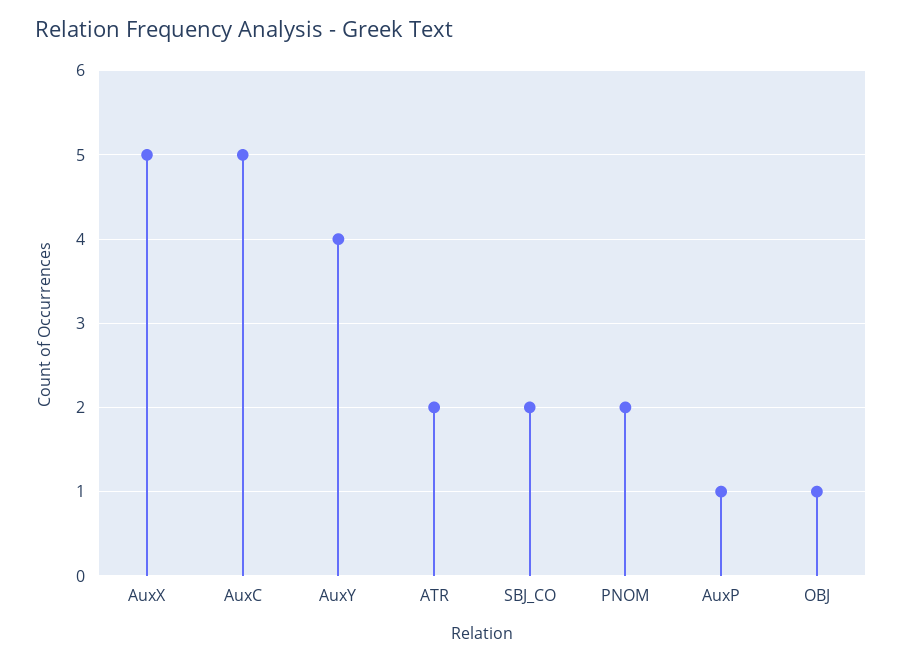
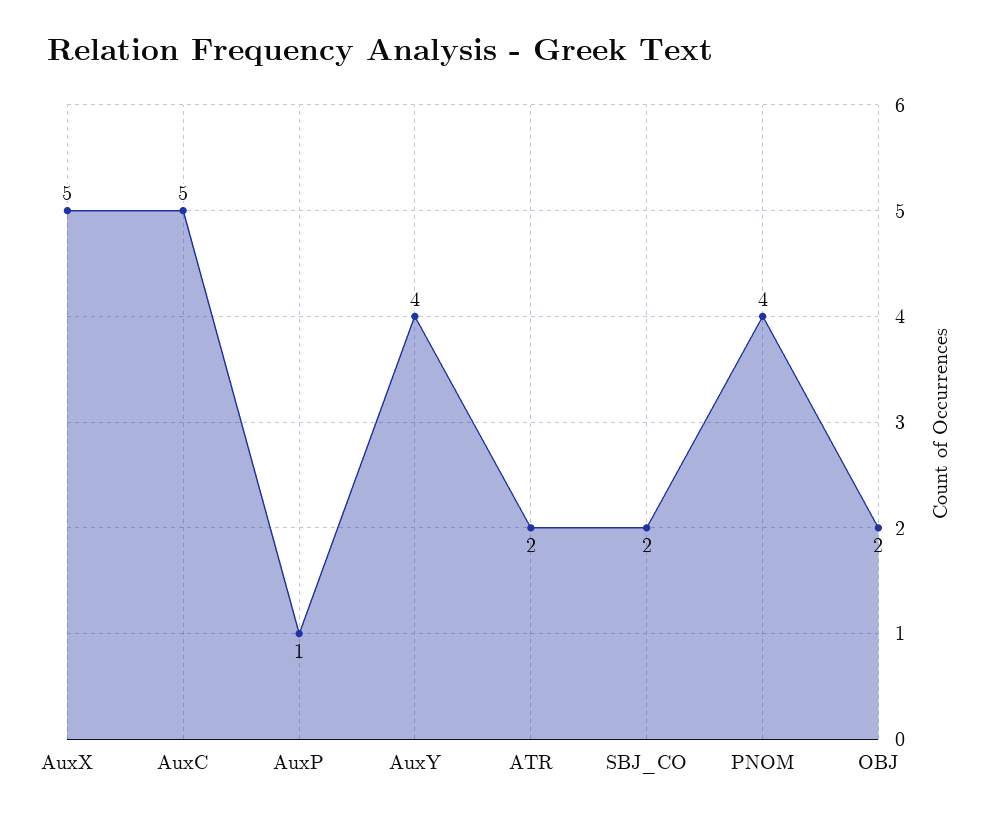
PNOM: 2 -> 4
OBJ: 1 -> 2

